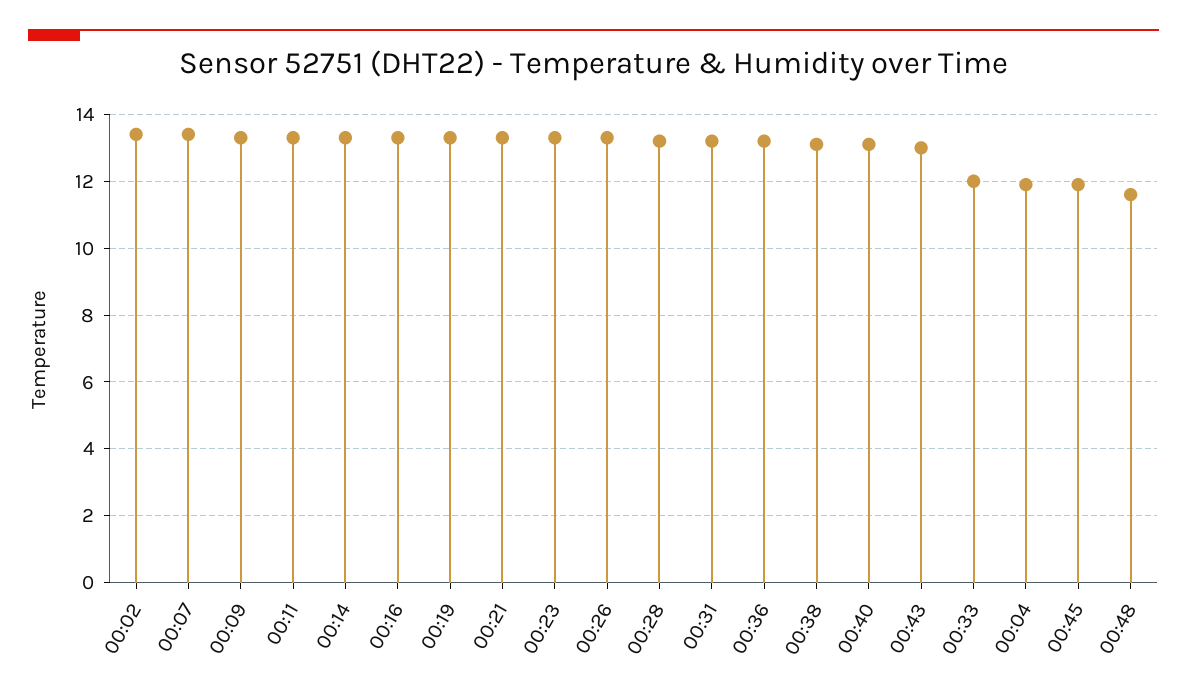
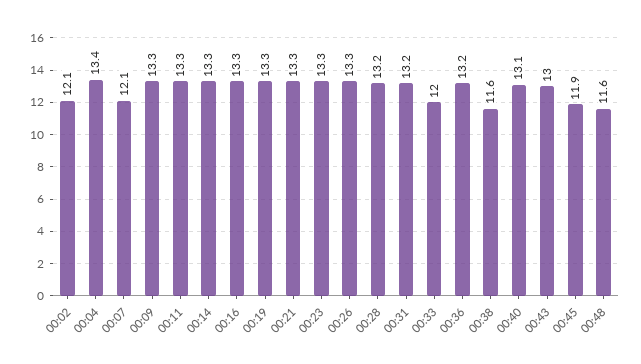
00:02: 13.5 -> 12.1
00:07: 13.5 -> 12.1
00:38: 13 -> 11.6
00:04: 12 -> 13.4

